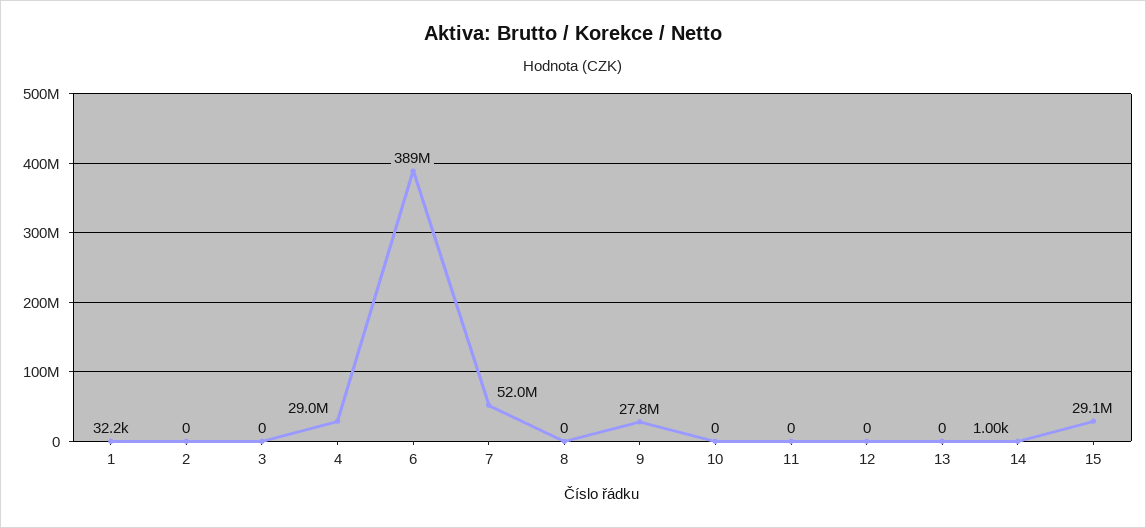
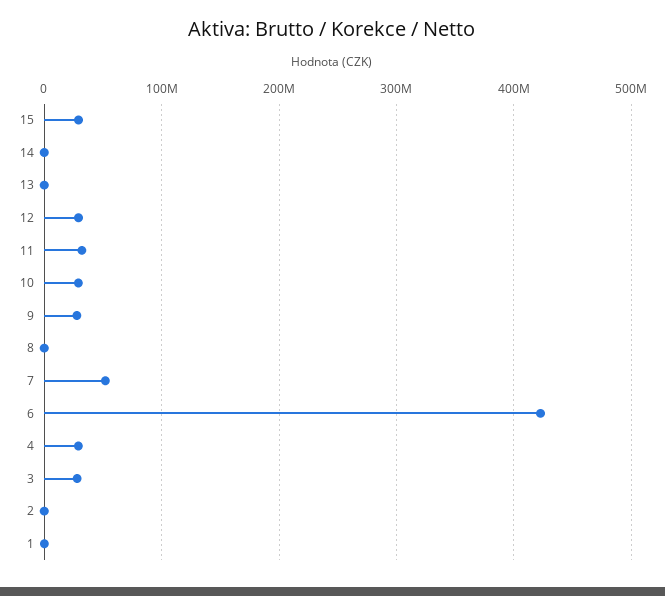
3: 0 -> 30000000
6: 389000000 -> 420000000
10: 0 -> 30000000
11: 0 -> 30000000
12: 0 -> 30000000

